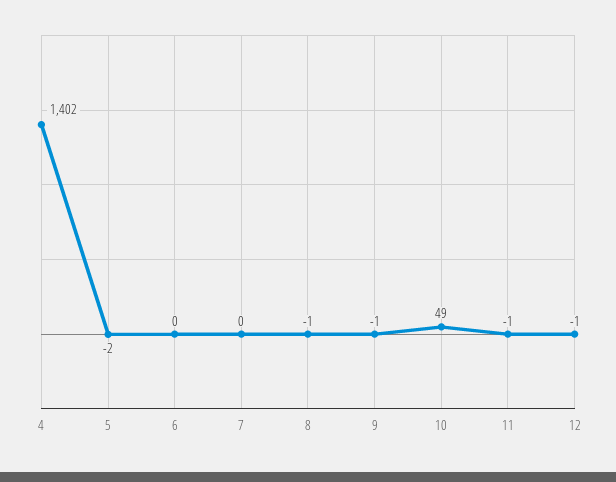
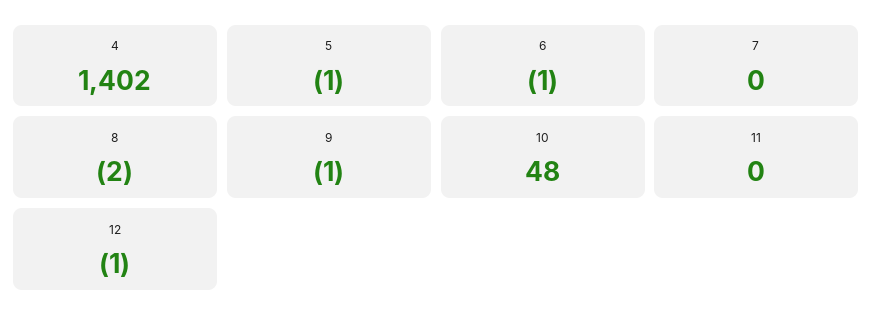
5: -2 -> -1
6: 0 -> -1
8: -1 -> -2
10: 49 -> 48
11: -1 -> 0

